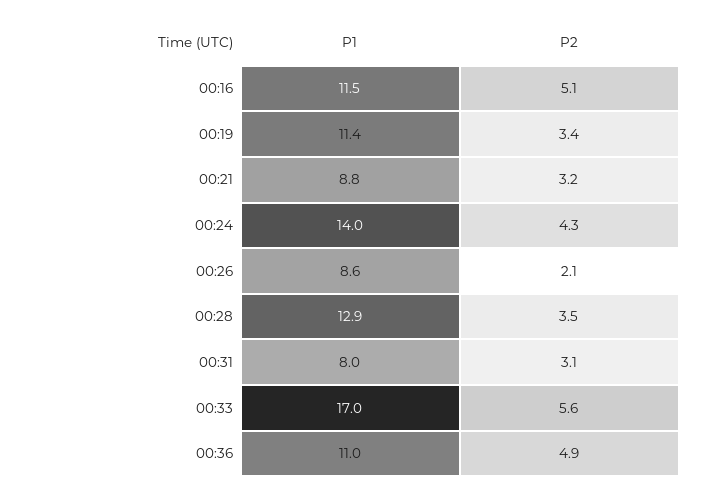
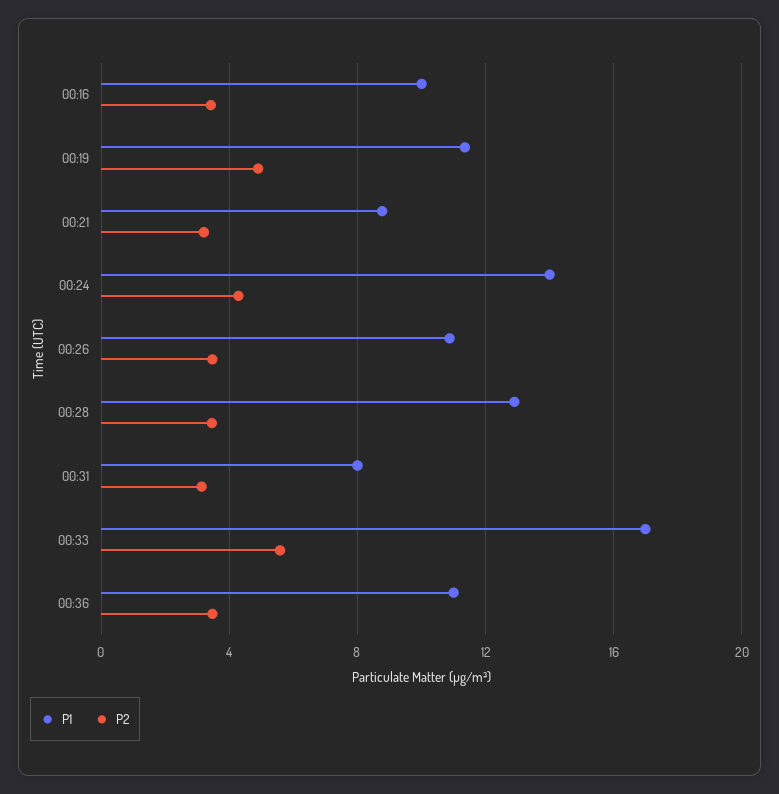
P1, 00:16: 11.5 -> 10
P2, 00:16: 5.1 -> 3.5
P2, 00:19: 3.4 -> 5
P1, 00:26: 8.6 -> 11
P2, 00:26: 2.1 -> 3.5
P2, 00:36: 4.9 -> 3.5

